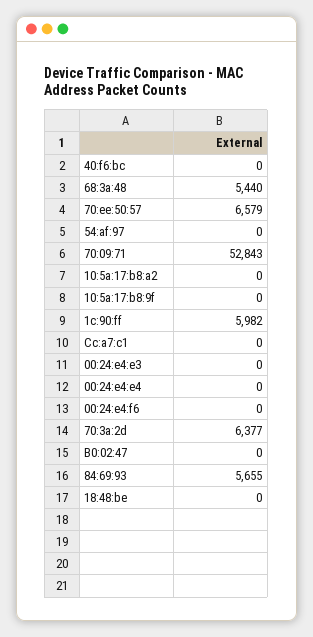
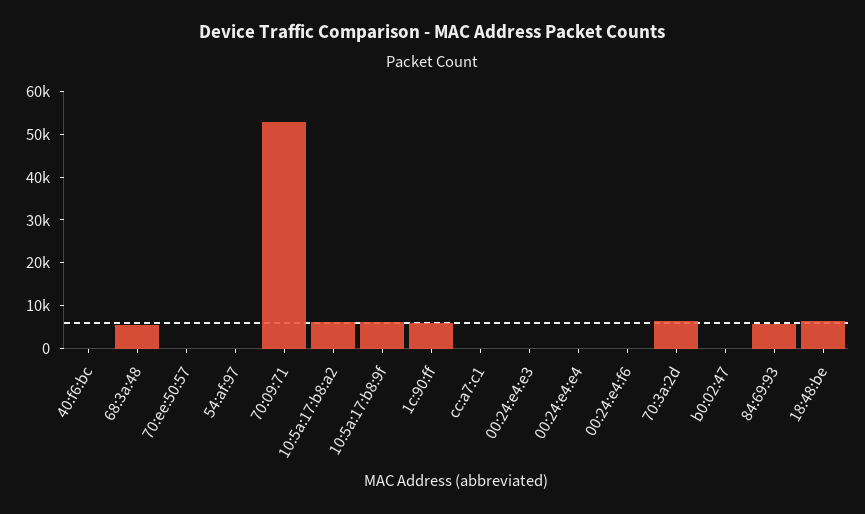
70:ee:50:57: 6579 -> 0
10:5a:17:b8:a2: 0 -> 6000
10:5a:17:b8:9f: 0 -> 6000
18:48:be: 0 -> 6000

